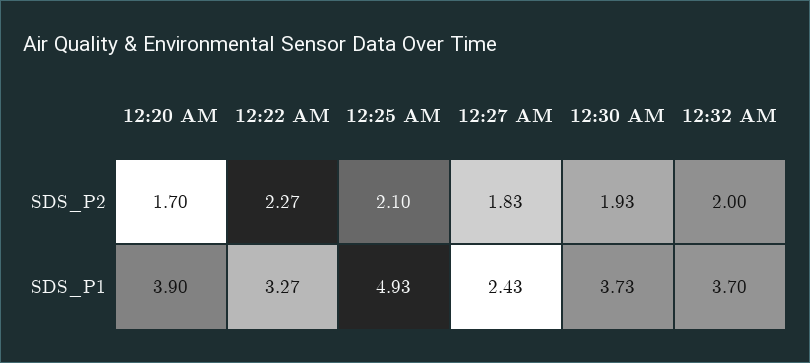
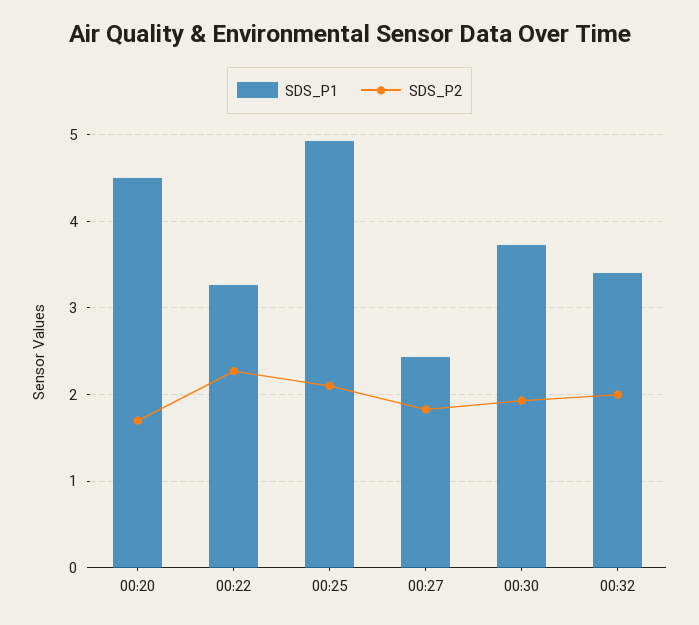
SDS_P1, 12:20 AM: 3.9 -> 4.5
SDS_P1, 12:32 AM: 3.7 -> 3.4

